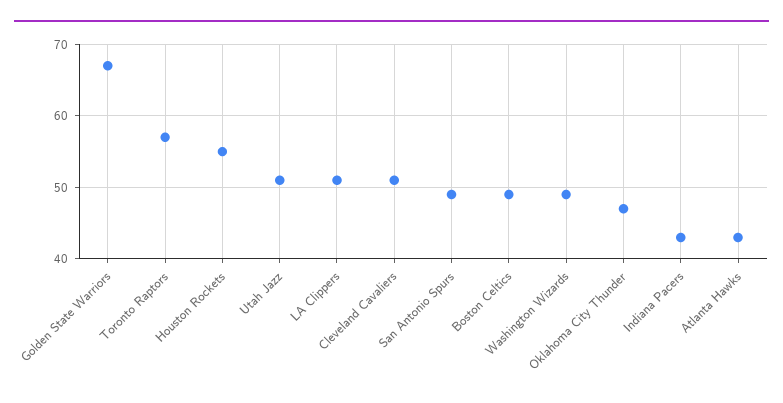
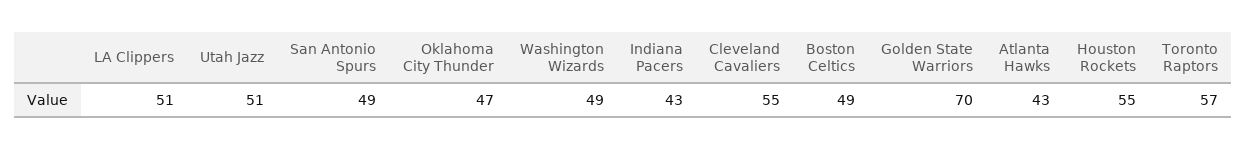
Golden State Warriors: 67 -> 70
Cleveland Cavaliers: 51 -> 55

